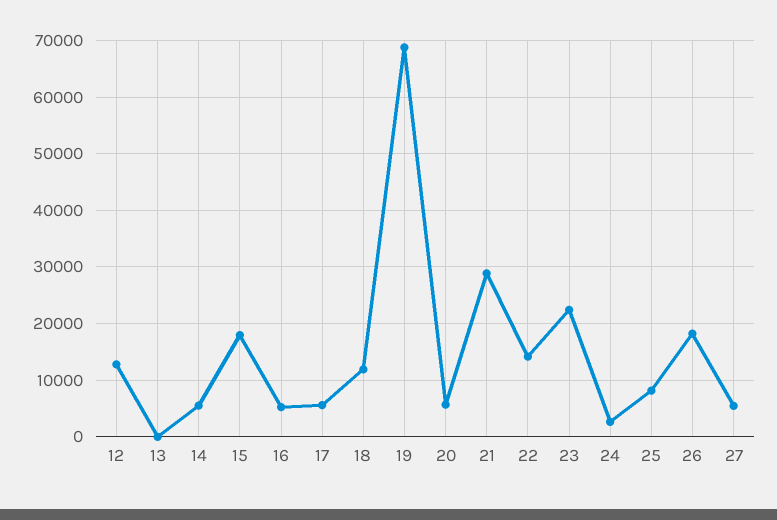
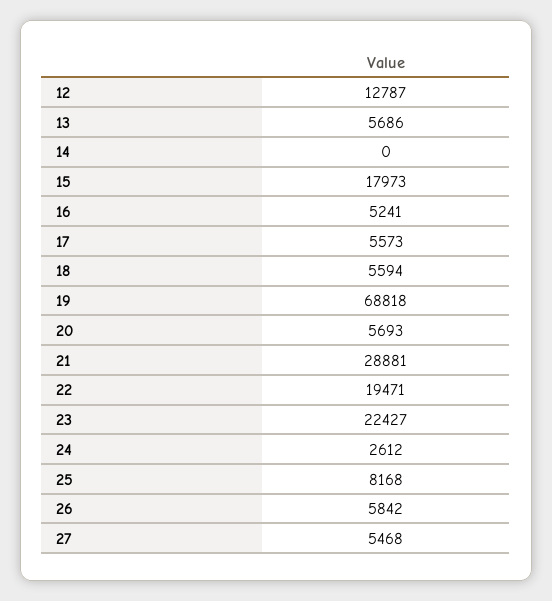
13: 0 -> 5686
14: 6000 -> 0
18: 12000 -> 5594
22: 14000 -> 19471
26: 18000 -> 5842

